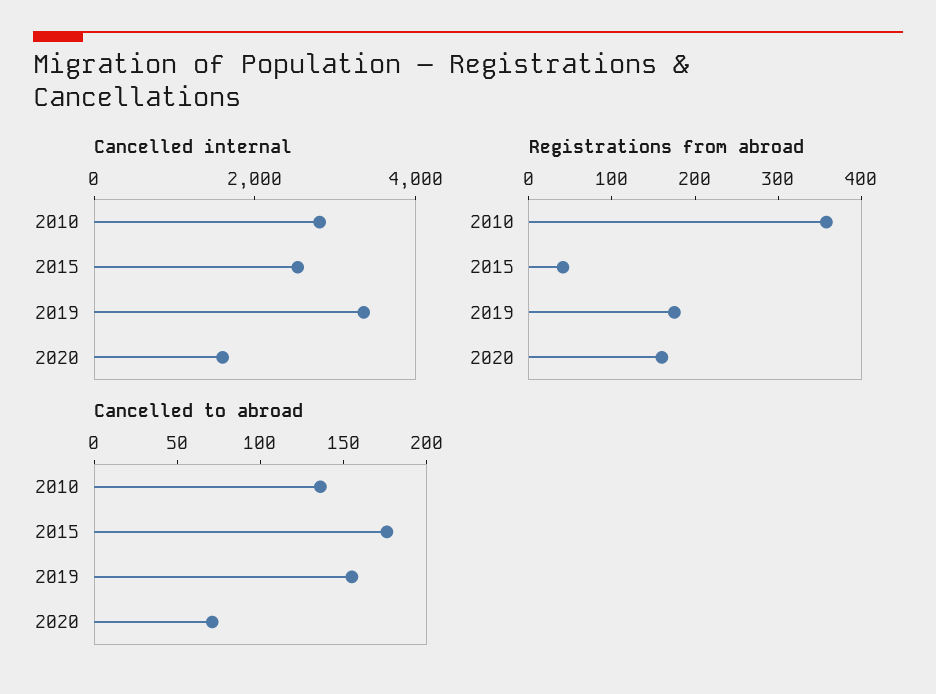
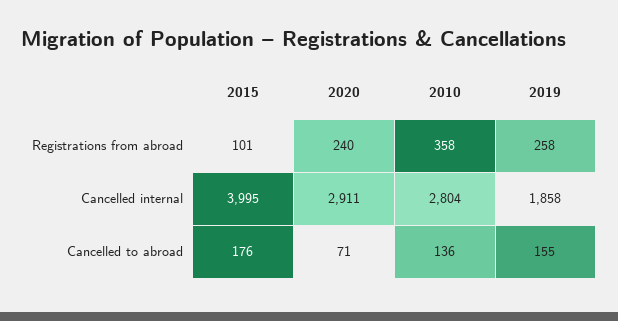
Cancelled internal, 2015: 2500 -> 3995
Cancelled internal, 2019: 3500 -> 1858
Cancelled internal, 2020: 1500 -> 2911
Registrations from abroad, 2015: 40 -> 101
Registrations from abroad, 2019: 180 -> 258
Registrations from abroad, 2020: 160 -> 240

